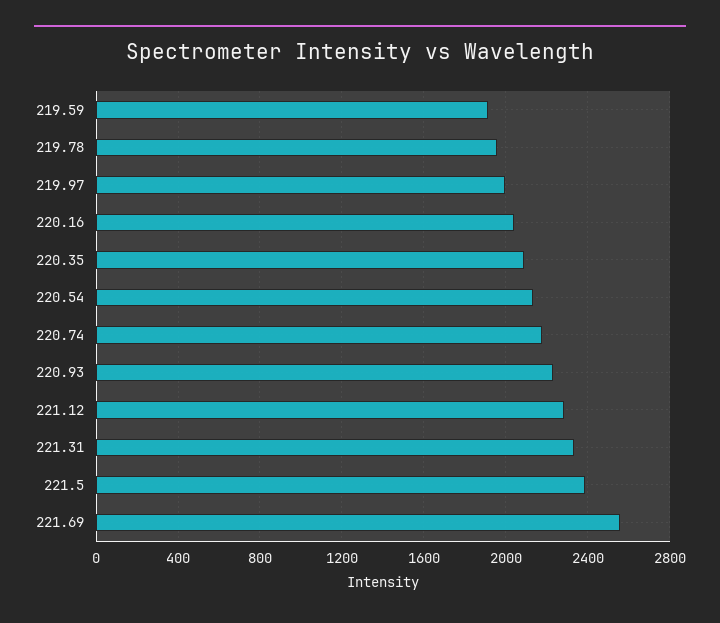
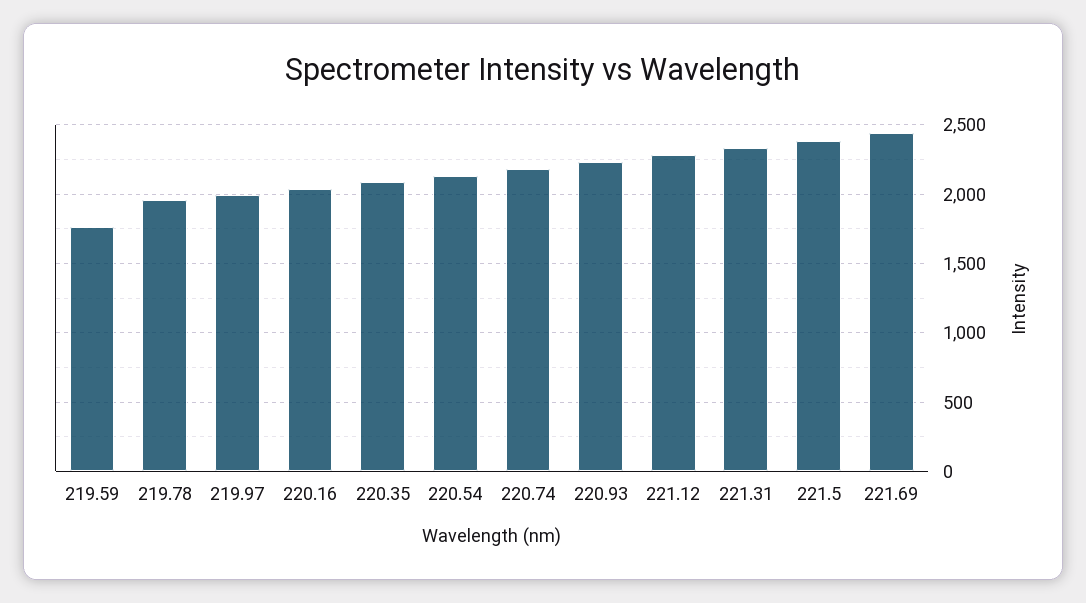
219.59: 1900 -> 1750
221.69: 2550 -> 2450

